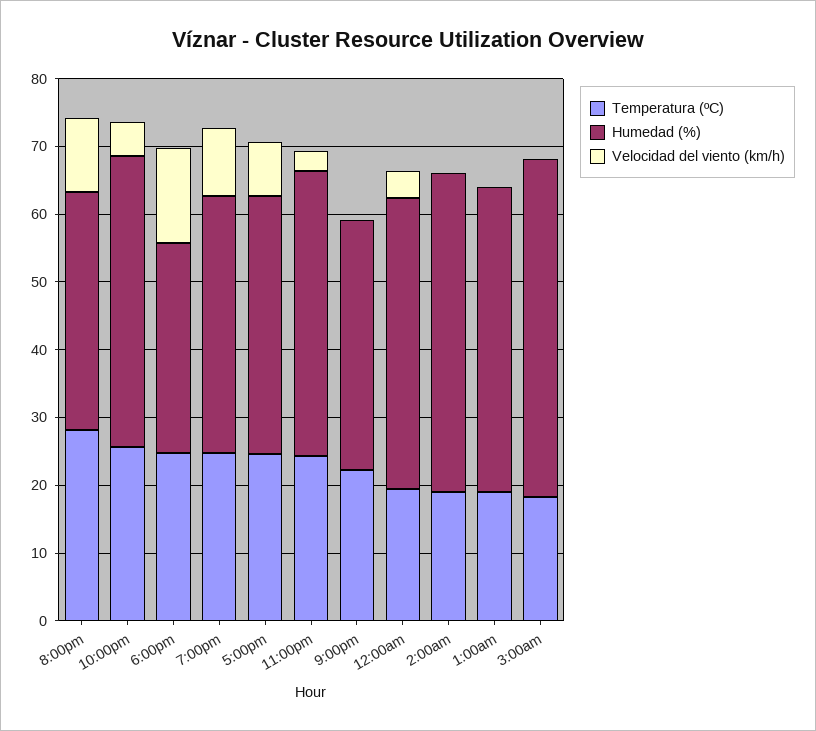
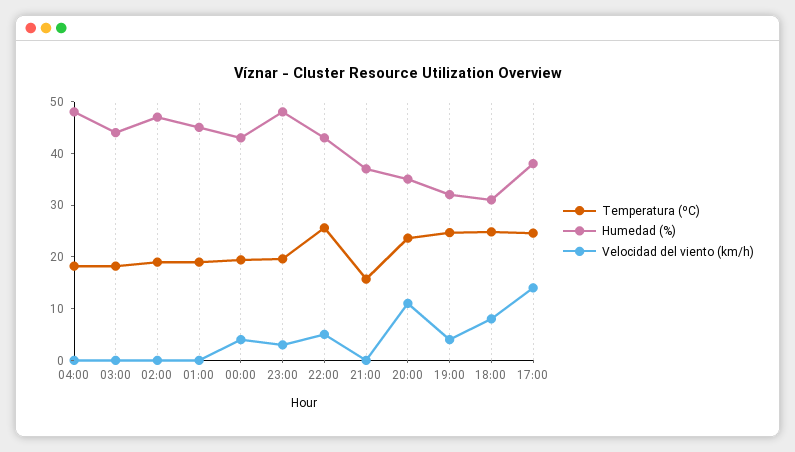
Temperatura (ºC), 8:00pm: 28 -> 24
Velocidad del viento (km/h), 6:00pm: 14 -> 8
Humedad (%), 7:00pm: 38 -> 32
Velocidad del viento (km/h), 7:00pm: 10 -> 4
Velocidad del viento (km/h), 5:00pm: 8 -> 14
Temperatura (ºC), 11:00pm: 24 -> 20
Humedad (%), 11:00pm: 42 -> 48
Temperatura (ºC), 9:00pm: 22 -> 16
Humedad (%), 3:00am: 50 -> 44
Temperatura (ºC), 04:00: none -> 18
Humedad (%), 04:00: none -> 48
Velocidad del viento (km/h), 04:00: none -> 0

